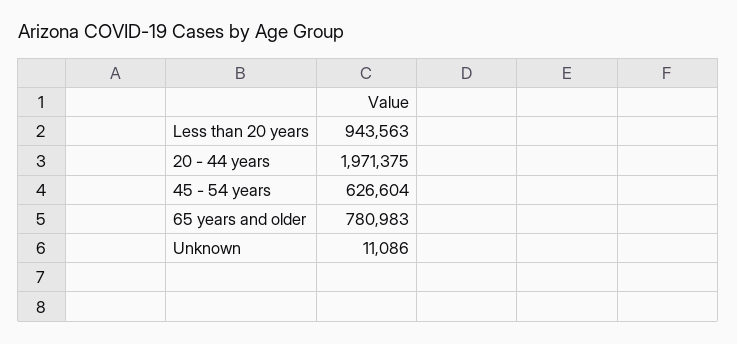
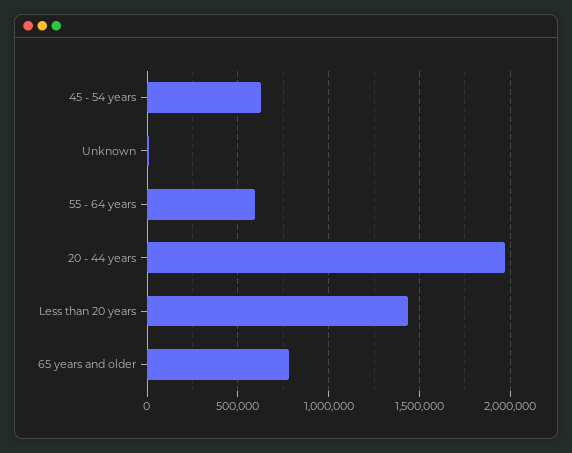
Less than 20 years: 943563 -> 1450000
55 - 64 years: none -> 600000

